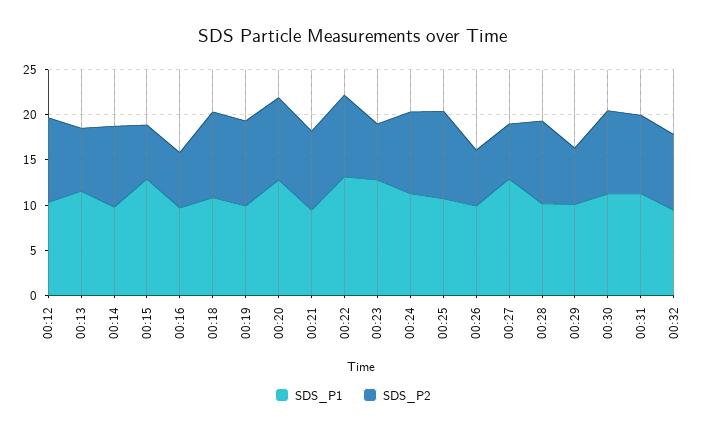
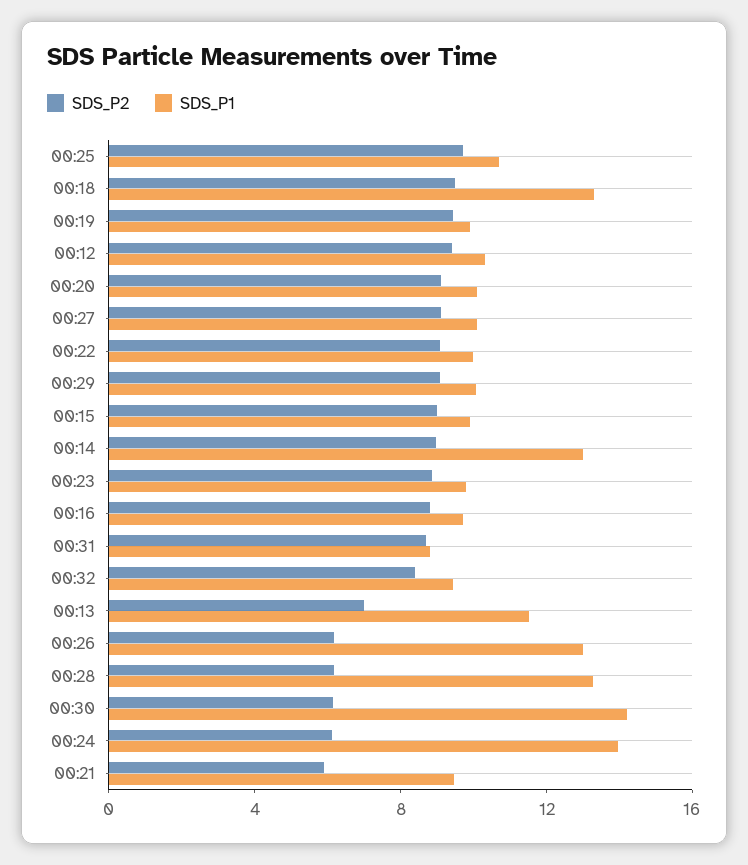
SDS_P1, 00:14: 10 -> 13
SDS_P1, 00:15: 13 -> 10
SDS_P2, 00:15: 6 -> 9
SDS_P2, 00:16: 6 -> 9
SDS_P1, 00:18: 11 -> 13
SDS_P1, 00:20: 13 -> 10
SDS_P2, 00:21: 9 -> 6
SDS_P1, 00:22: 13 -> 10
SDS_P1, 00:23: 13 -> 10
SDS_P2, 00:23: 6 -> 9
SDS_P1, 00:24: 11 -> 14
SDS_P2, 00:24: 9 -> 6
SDS_P1, 00:26: 10 -> 13
SDS_P1, 00:27: 13 -> 10
SDS_P2, 00:27: 6 -> 9
SDS_P1, 00:28: 10 -> 13
SDS_P2, 00:28: 9 -> 6
SDS_P2, 00:29: 6 -> 9
SDS_P1, 00:30: 11 -> 14
SDS_P2, 00:30: 9 -> 6
SDS_P1, 00:31: 11 -> 9

